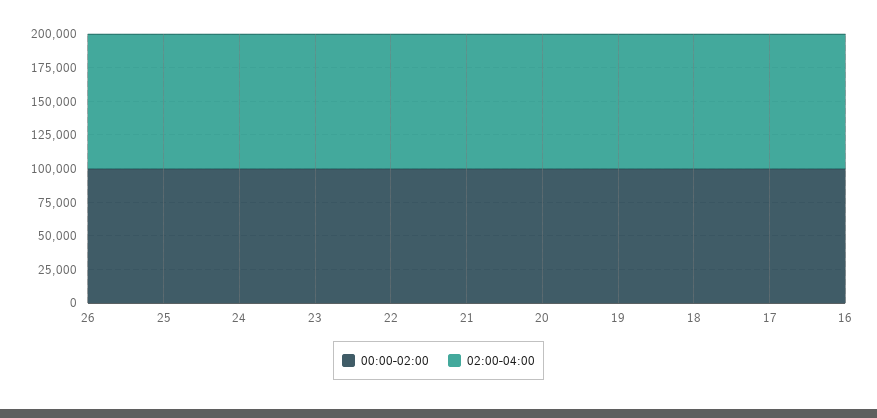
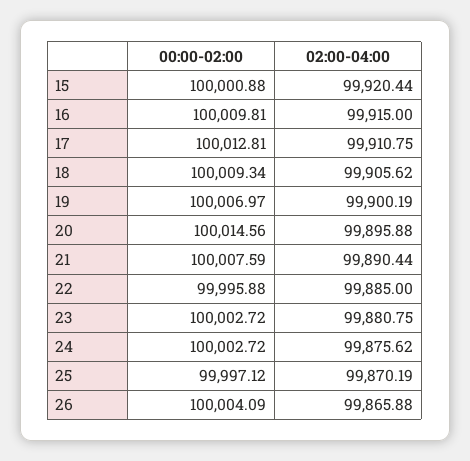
00:00-02:00, 15: none -> 100000.88
02:00-04:00, 15: none -> 99920.44

